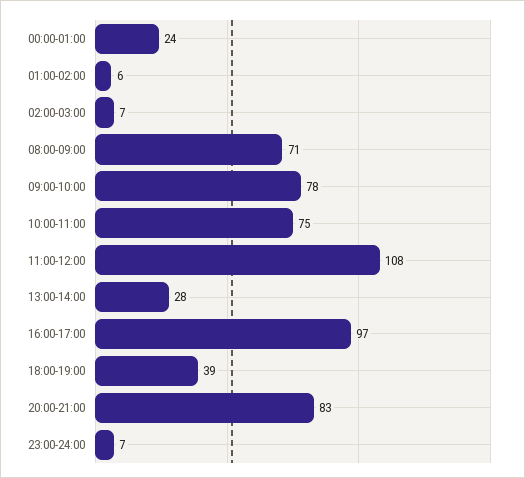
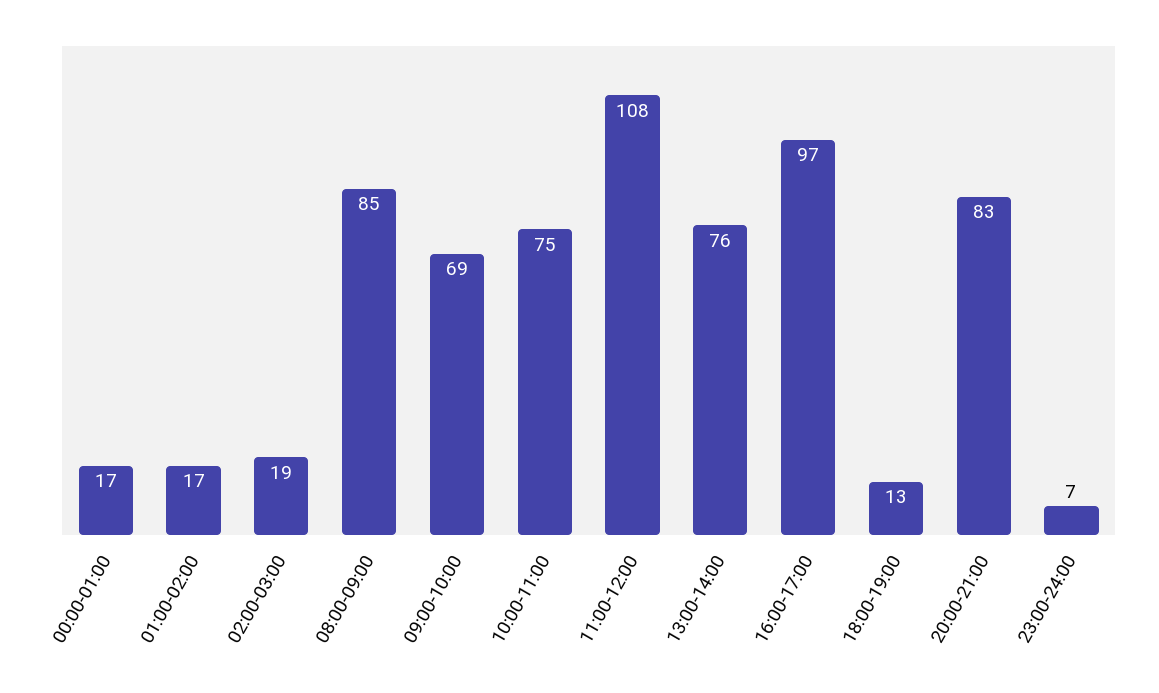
00:00-01:00: 24 -> 17
01:00-02:00: 6 -> 17
02:00-03:00: 7 -> 19
08:00-09:00: 71 -> 85
09:00-10:00: 78 -> 69
13:00-14:00: 28 -> 76
18:00-19:00: 39 -> 13

